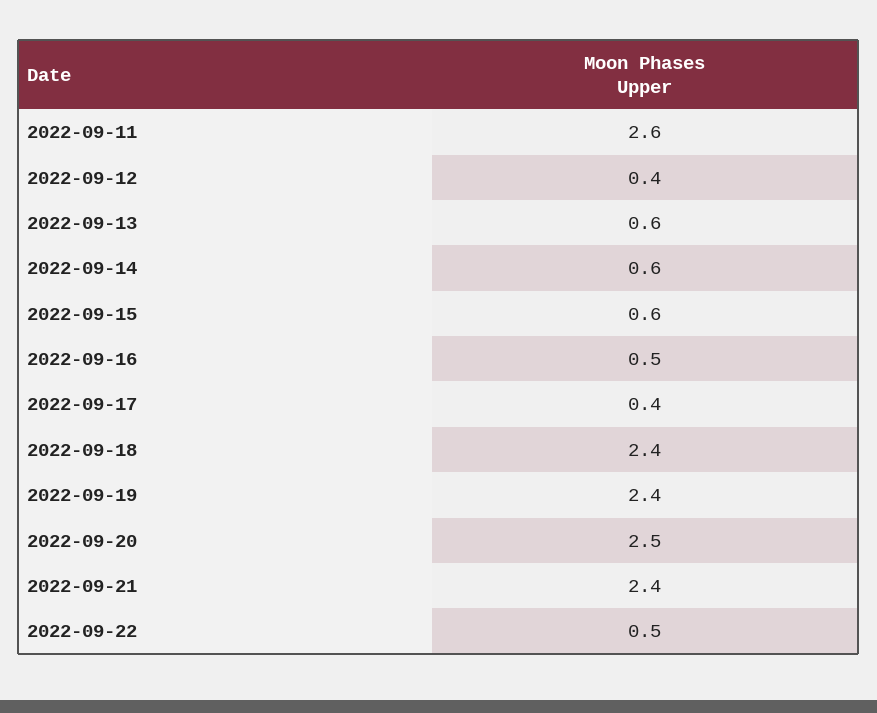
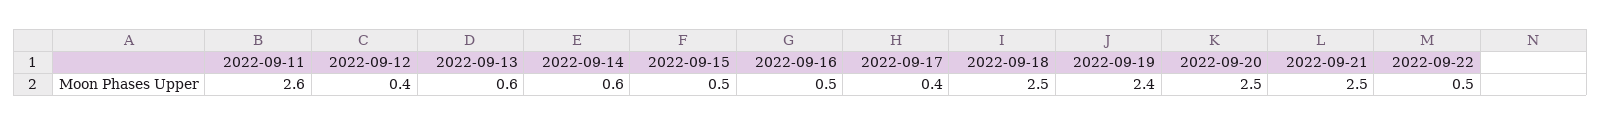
2022-09-15: 0.6 -> 0.5
2022-09-18: 2.4 -> 2.5
2022-09-21: 2.4 -> 2.5

